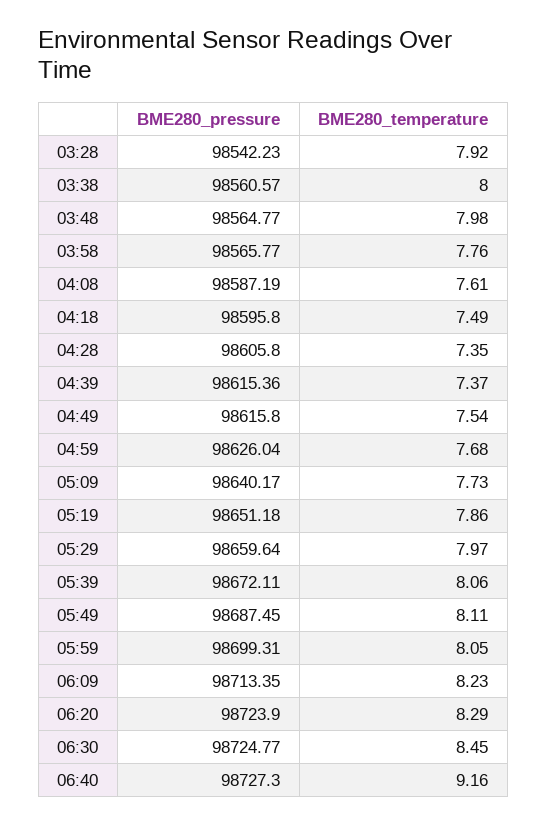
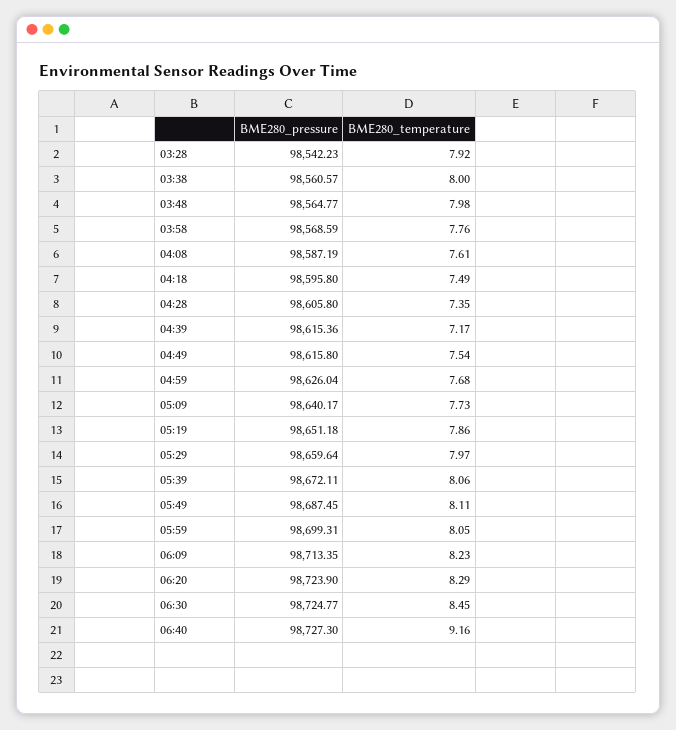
BME280_pressure, 03:58: 98565.77 -> 98568.59
BME280_temperature, 04:39: 7.37 -> 7.17

